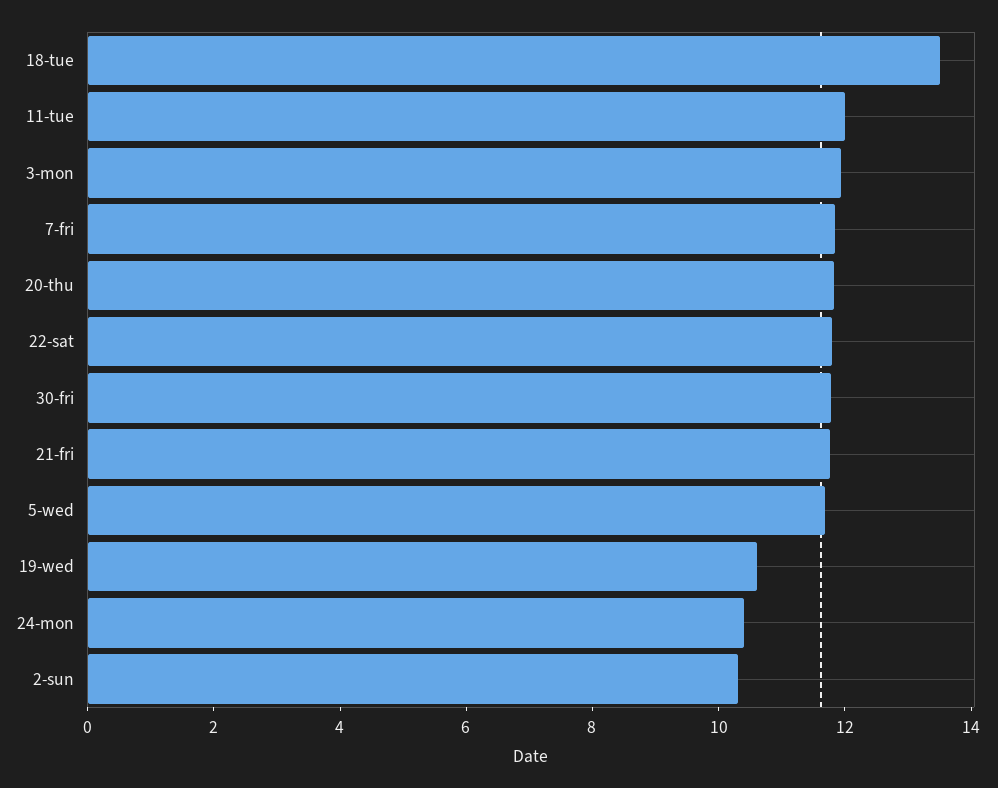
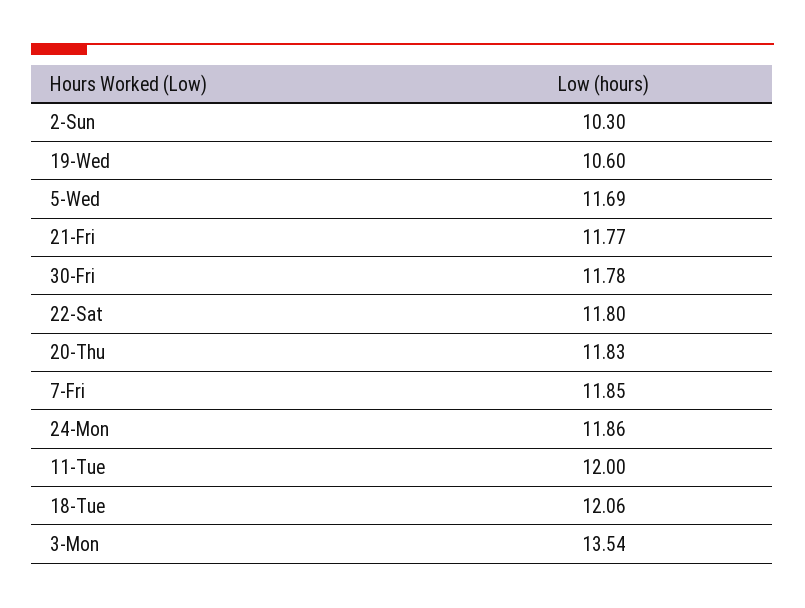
18-tue: 13.5 -> 12.06
3-mon: 12 -> 13.54
24-mon: 10.5 -> 11.86

